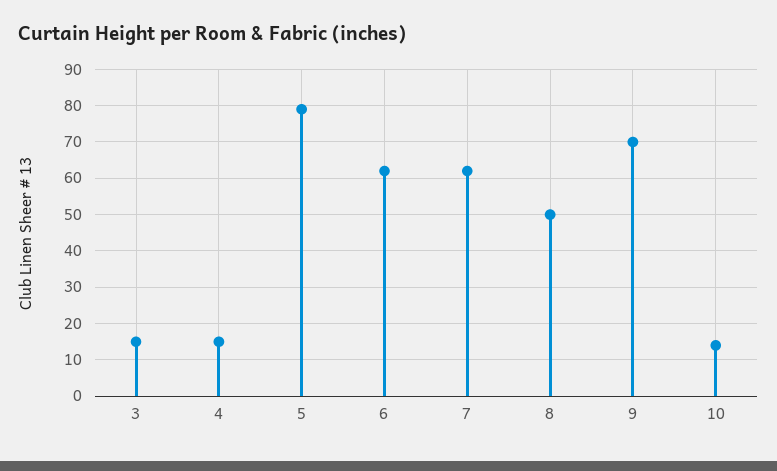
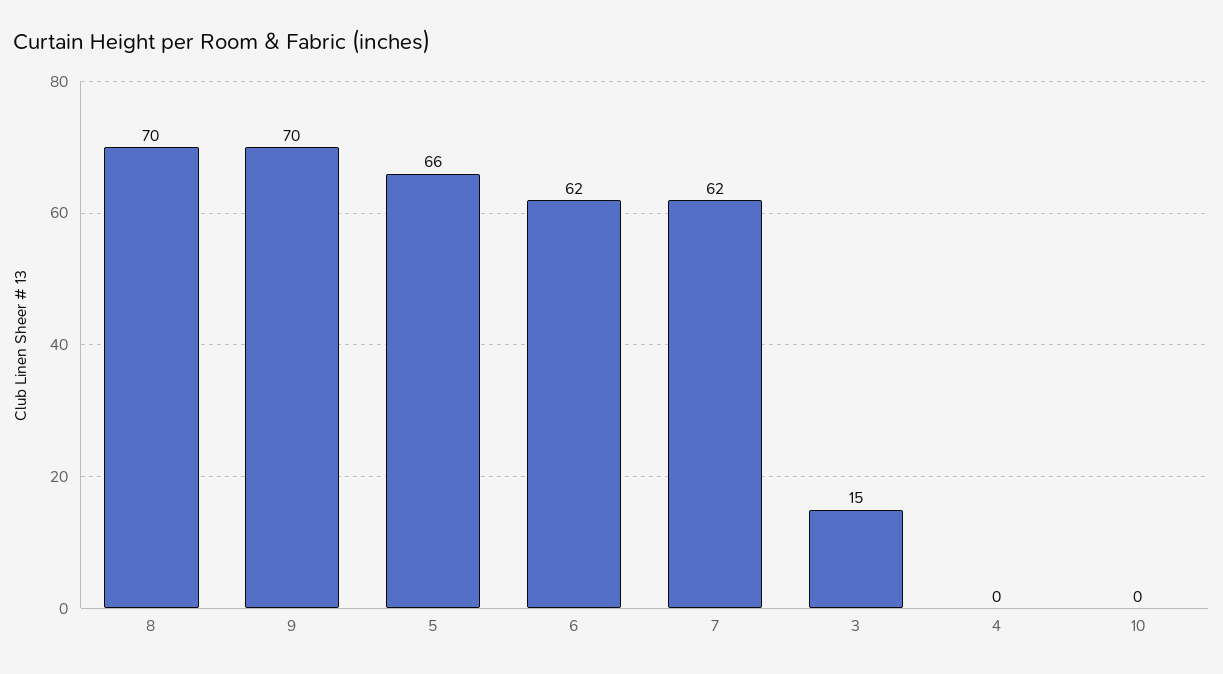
4: 15 -> 0
5: 80 -> 66
8: 50 -> 70
10: 15 -> 0

